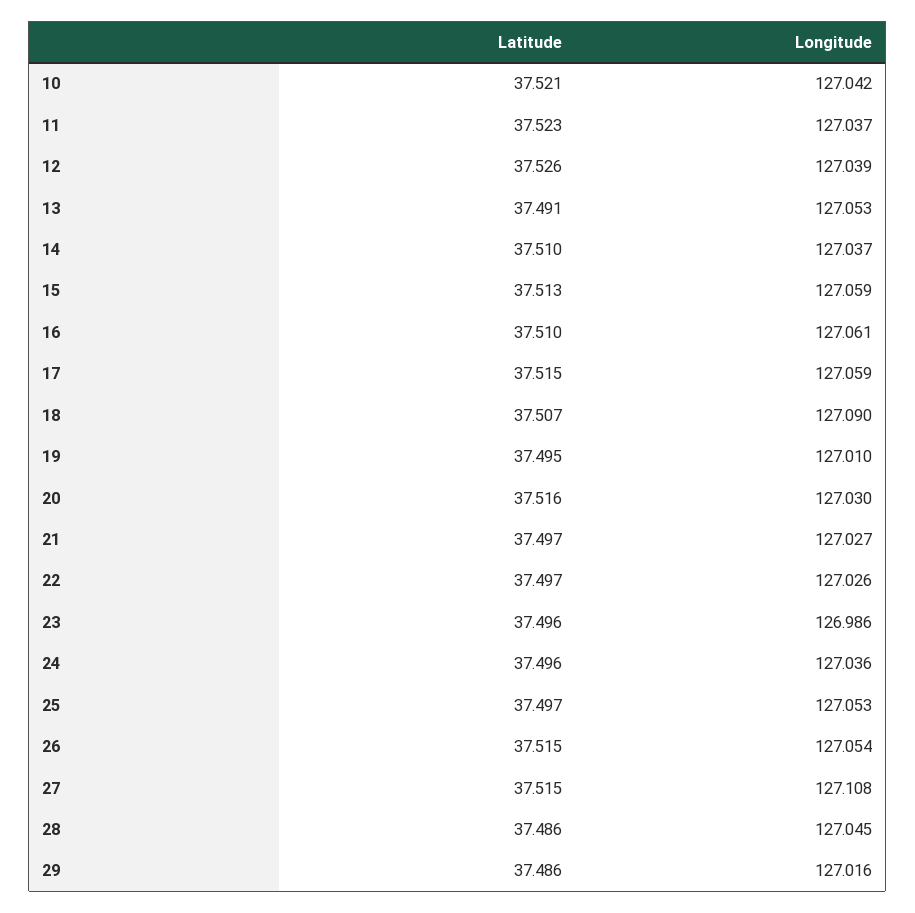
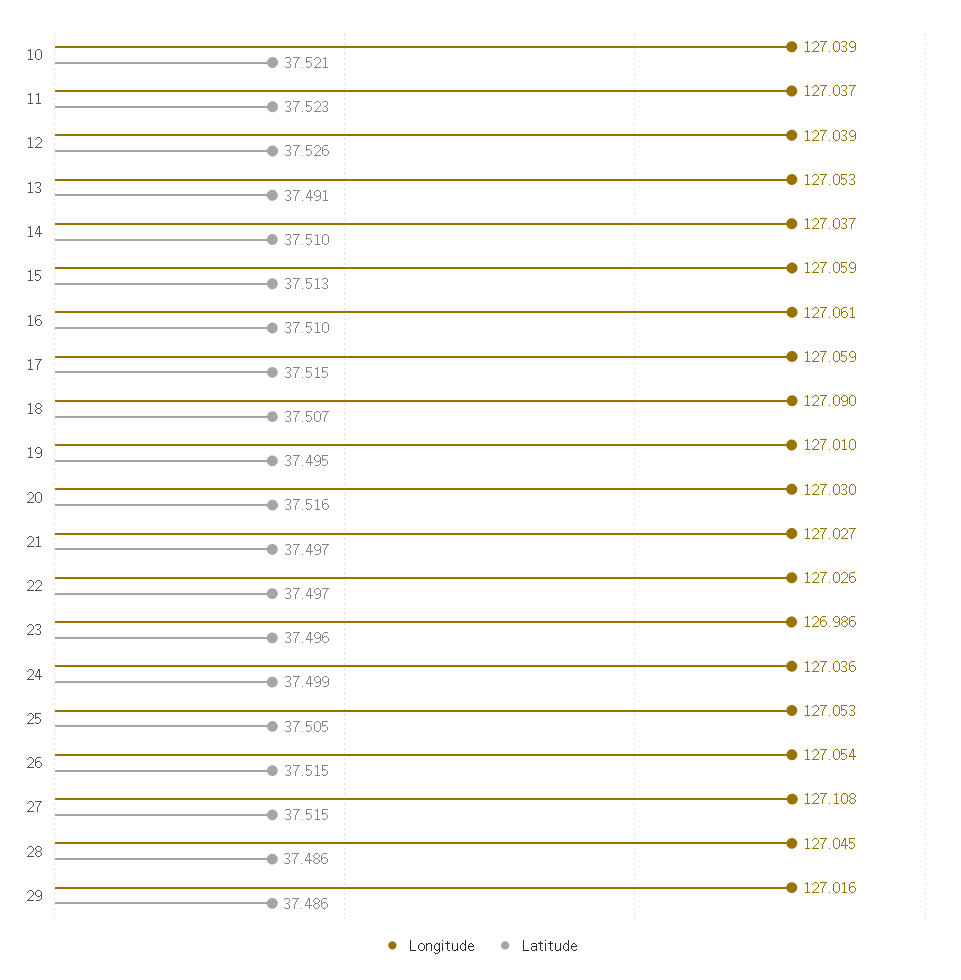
Longitude, 10: 127.042 -> 127.039
Latitude, 24: 37.496 -> 37.499
Latitude, 25: 37.497 -> 37.505

